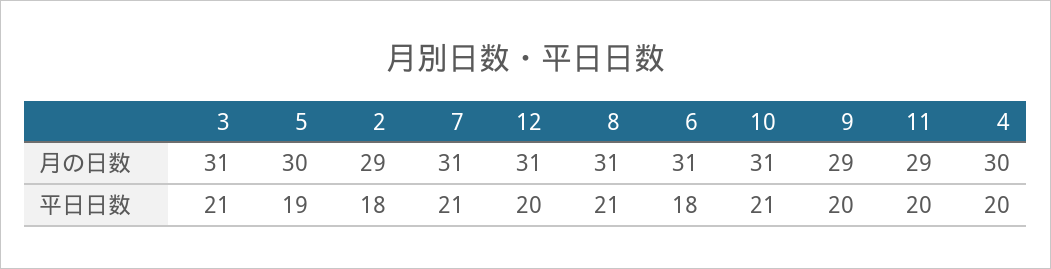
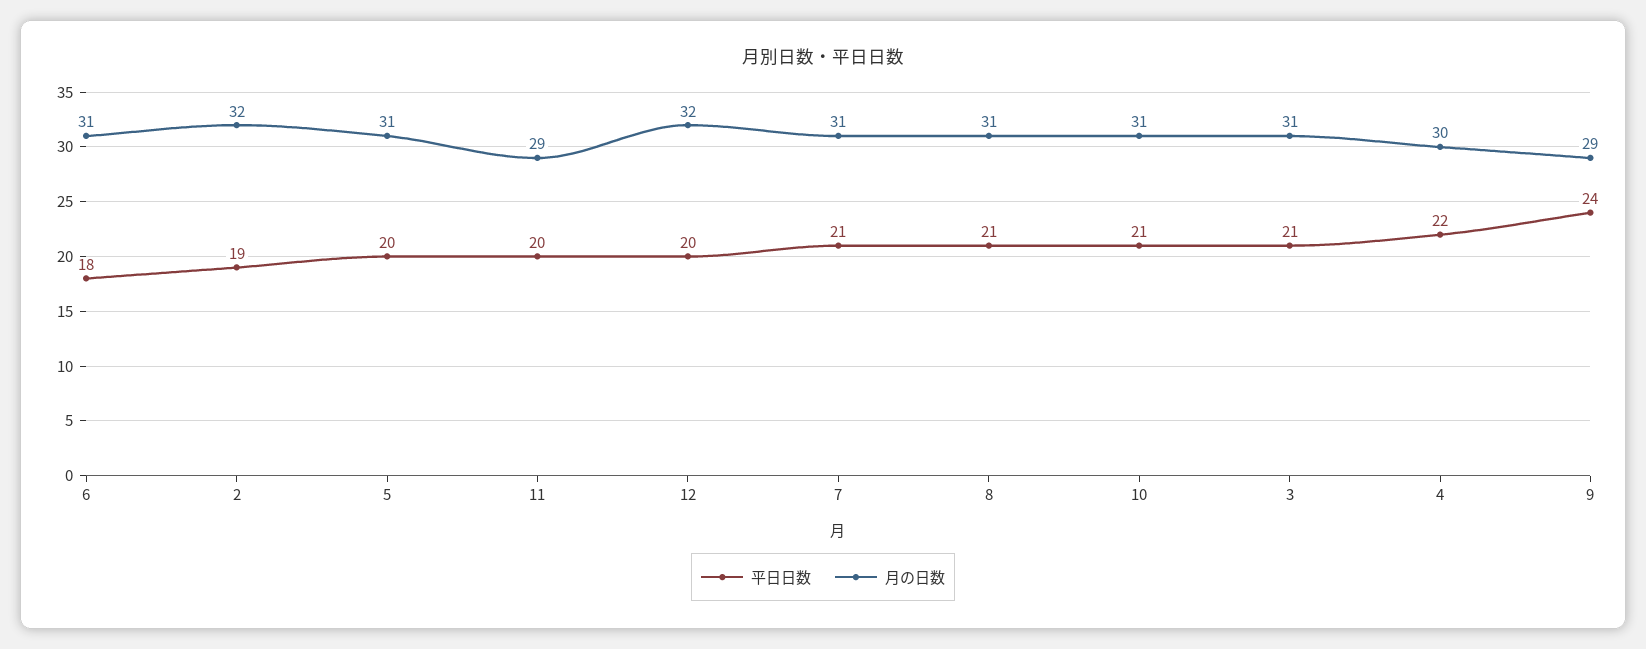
月の日数, 5: 30 -> 31
月の日数, 2: 29 -> 32
月の日数, 12: 31 -> 32
平日日数, 5: 19 -> 20
平日日数, 2: 18 -> 19
平日日数, 9: 20 -> 24
平日日数, 4: 20 -> 22

